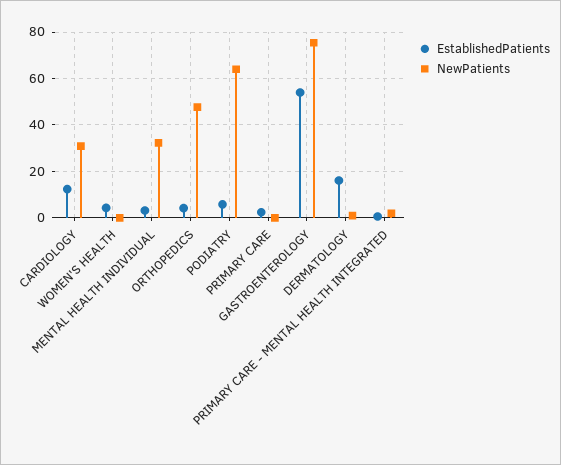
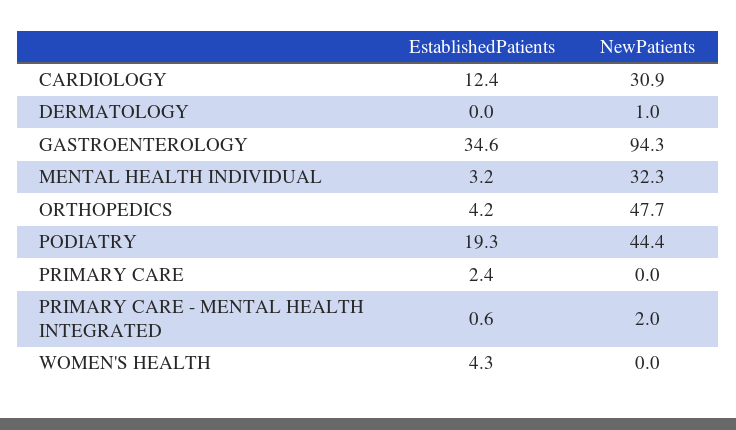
EstablishedPatients, PODIATRY: 5 -> 19.3
NewPatients, PODIATRY: 65 -> 44.4
EstablishedPatients, GASTROENTEROLOGY: 55 -> 34.6
NewPatients, GASTROENTEROLOGY: 75 -> 94.3
EstablishedPatients, DERMATOLOGY: 15 -> 0

